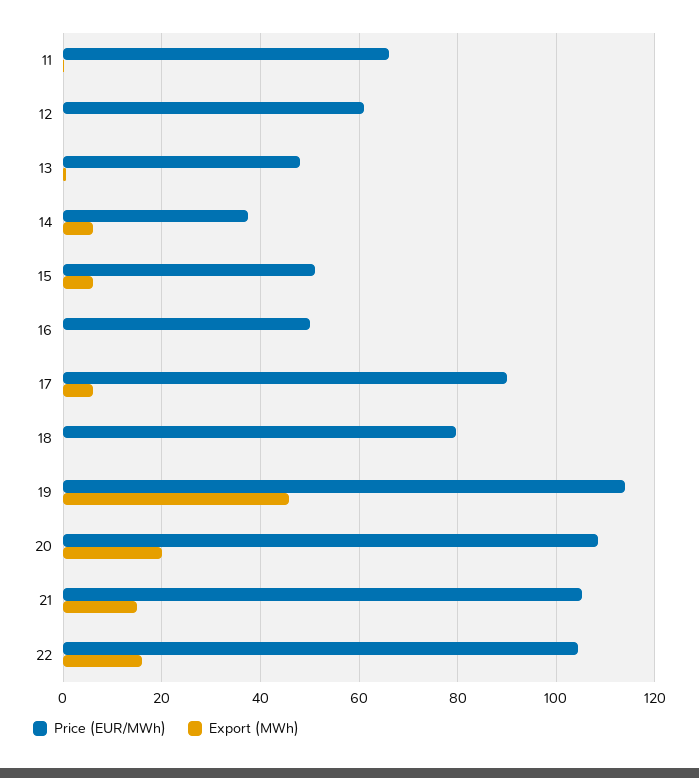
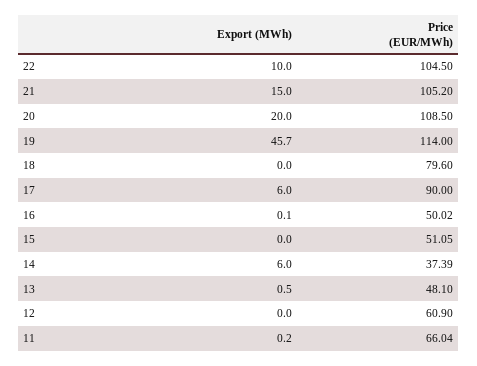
Export (MWh), 15: 6 -> 0
Export (MWh), 22: 16 -> 10

